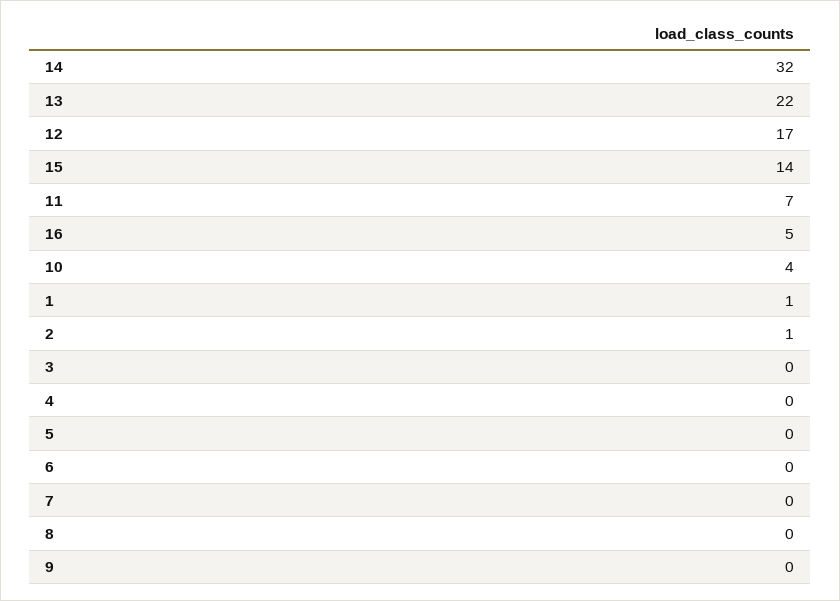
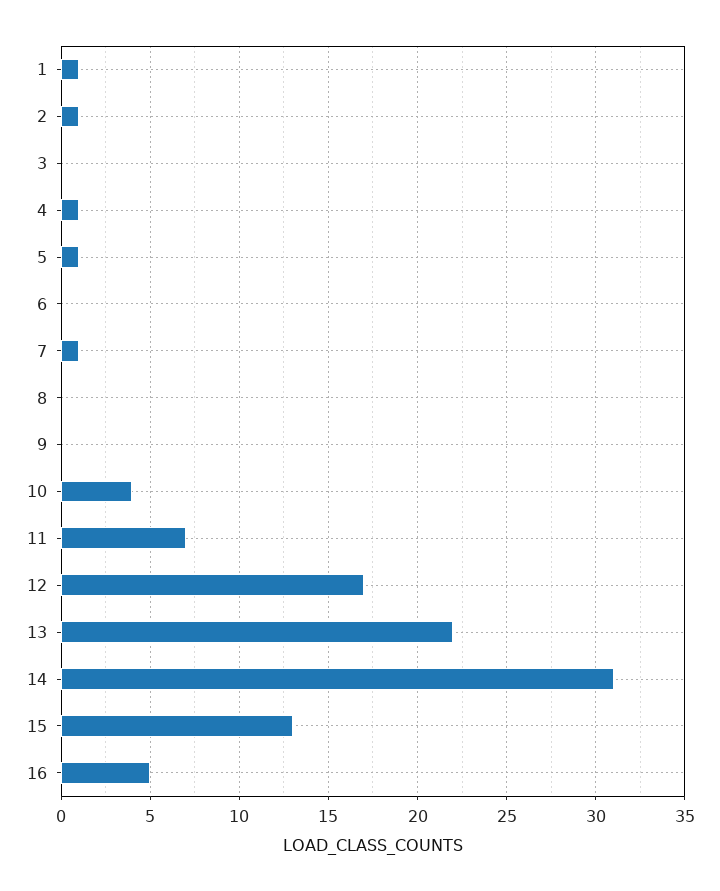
14: 32 -> 31
15: 14 -> 13
4: 0 -> 1
5: 0 -> 1
7: 0 -> 1

